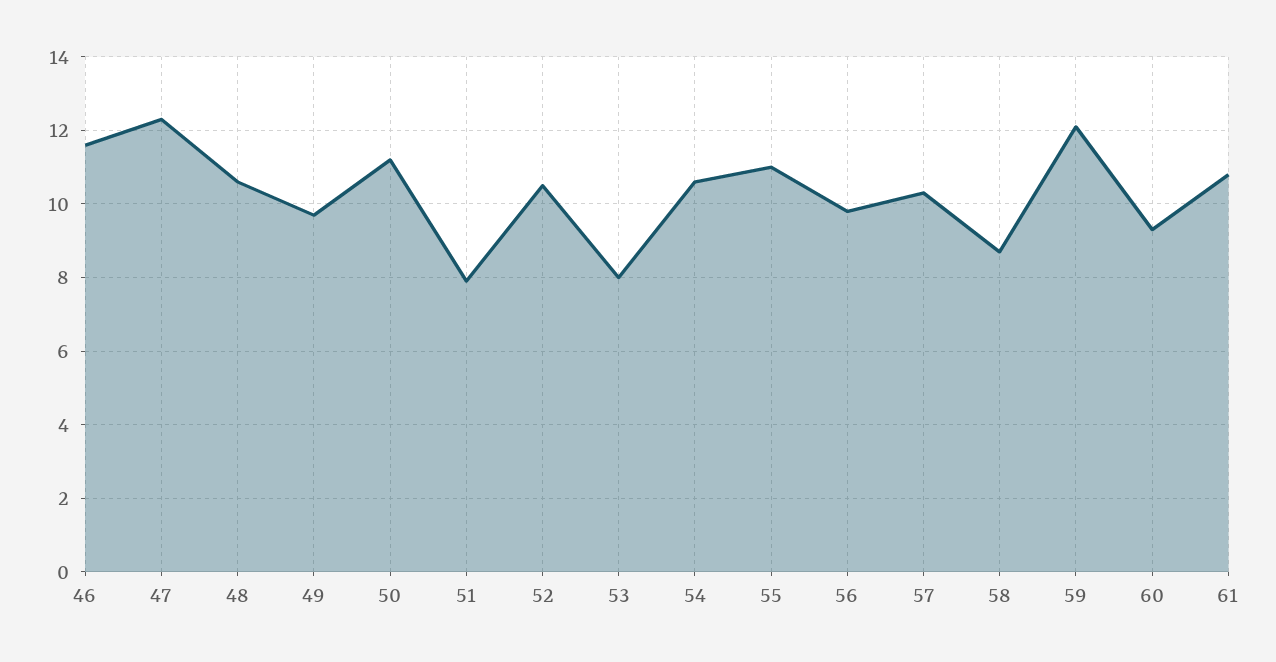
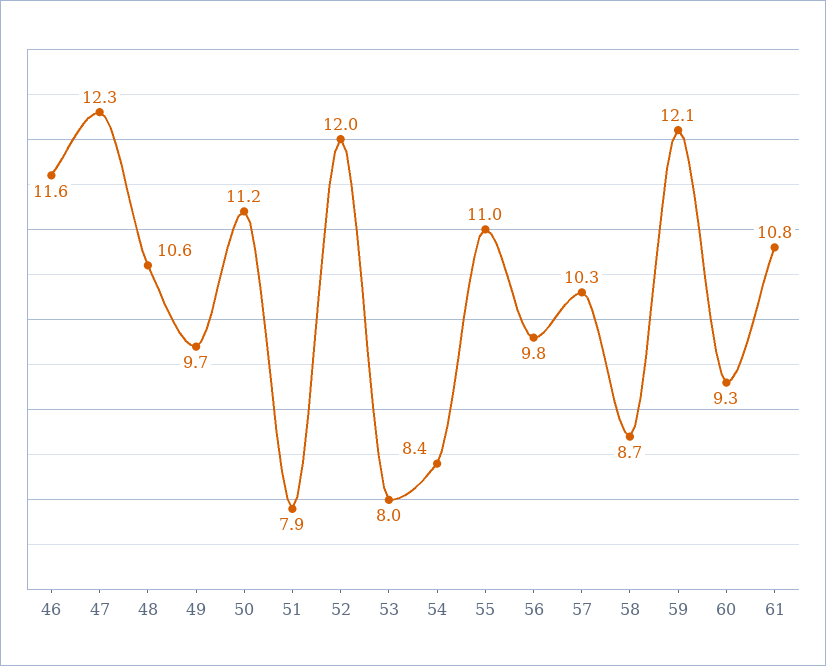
52: 10.5 -> 12
54: 10.5 -> 8.4

